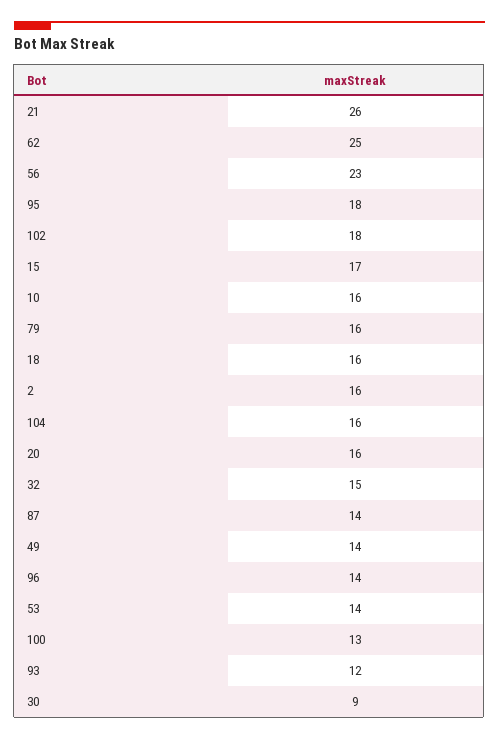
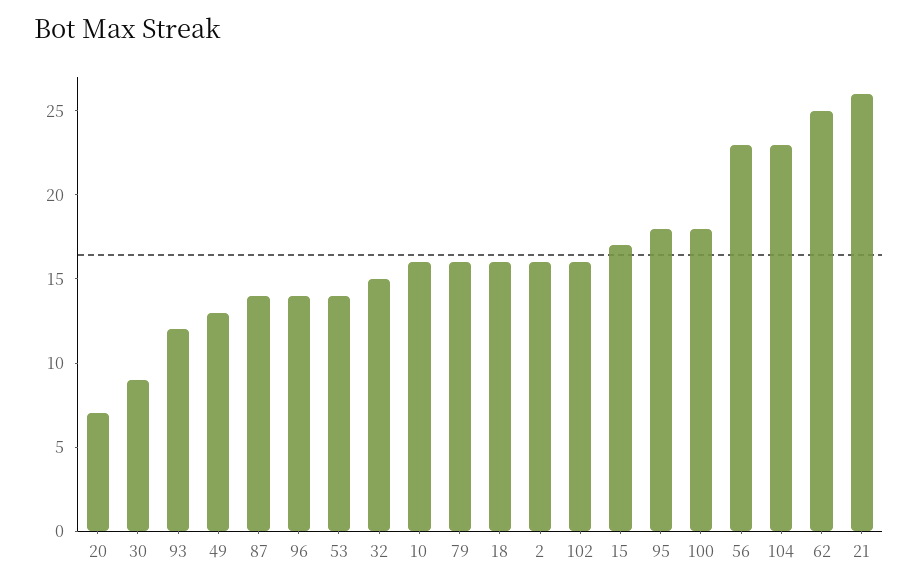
102: 18 -> 16
104: 16 -> 23
20: 16 -> 7
49: 14 -> 13
100: 13 -> 18

